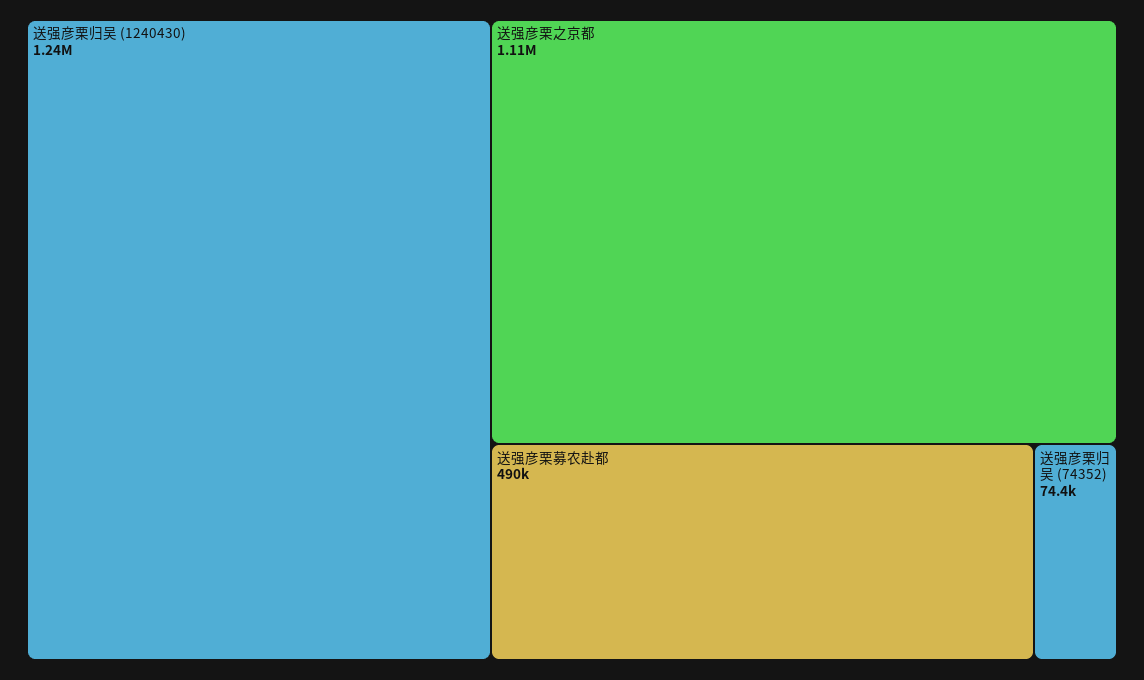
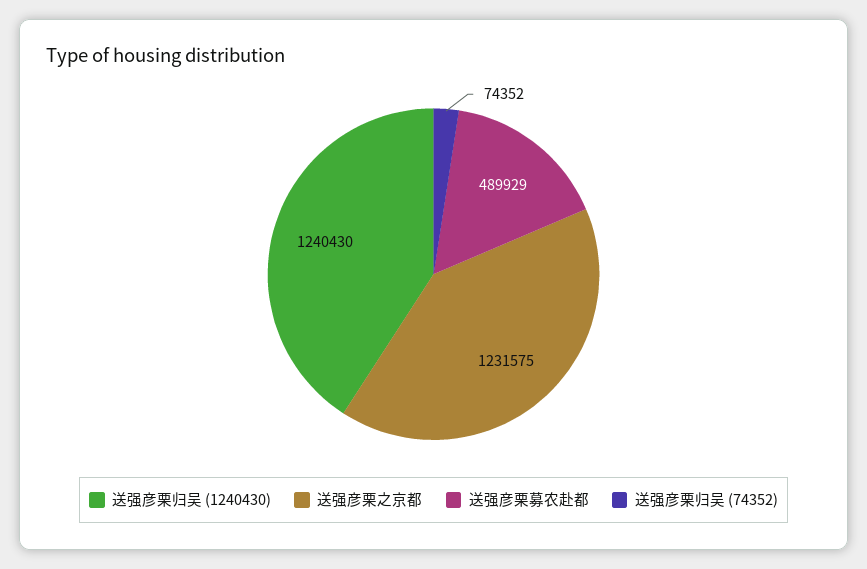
送强彦栗之京都: 1110000 -> 1231575

